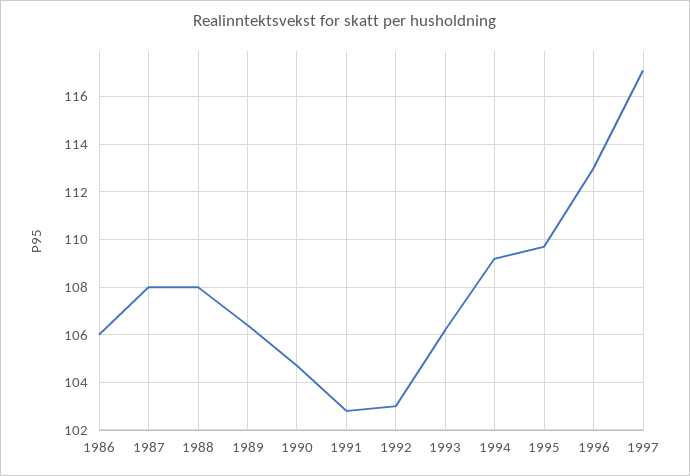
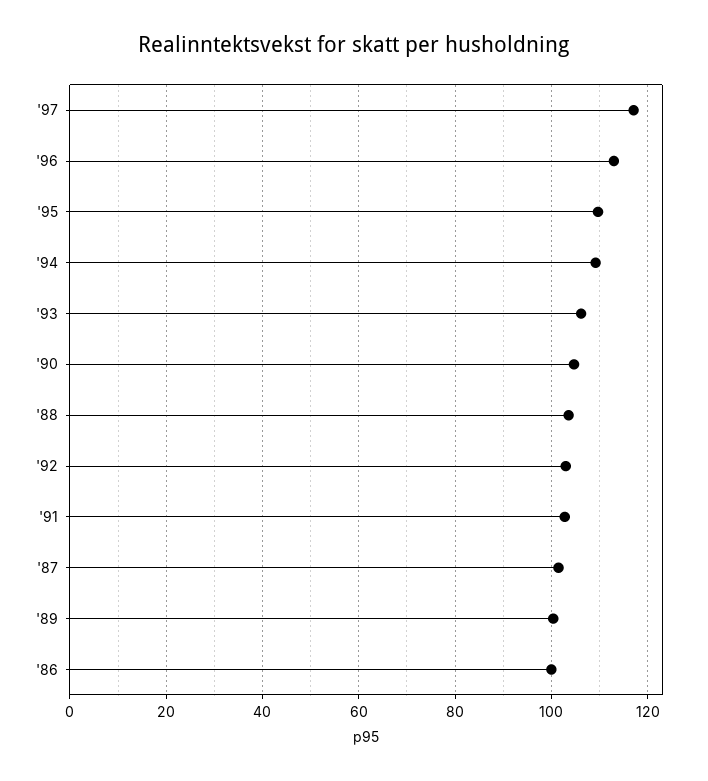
1986: 106 -> 100
1987: 108 -> 102
1988: 108 -> 104
1989: 106.5 -> 100

